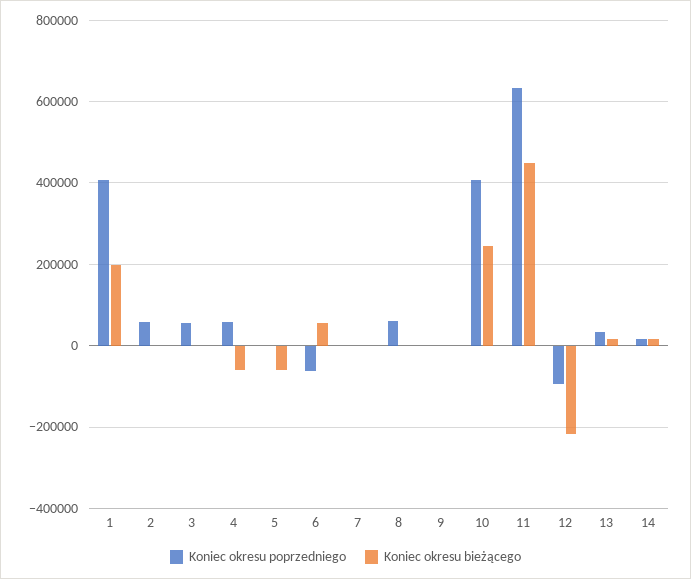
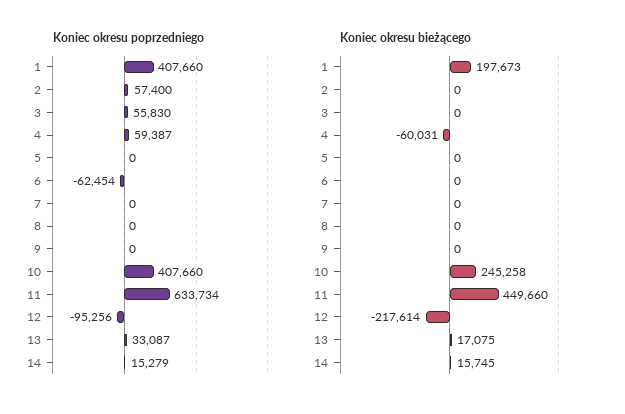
Koniec okresu bieżącego, 5: -60000 -> 0
Koniec okresu bieżącego, 6: 60000 -> 0
Koniec okresu poprzedniego, 8: 60000 -> 0

